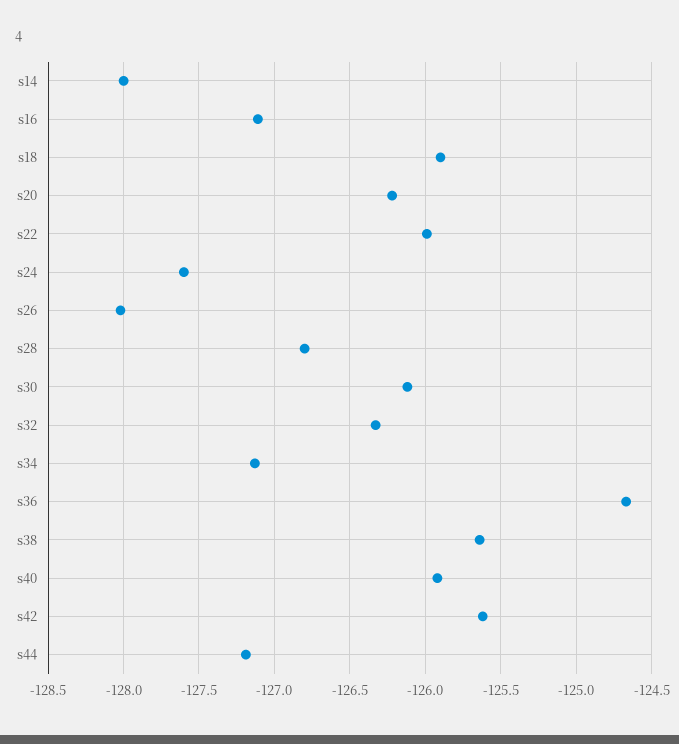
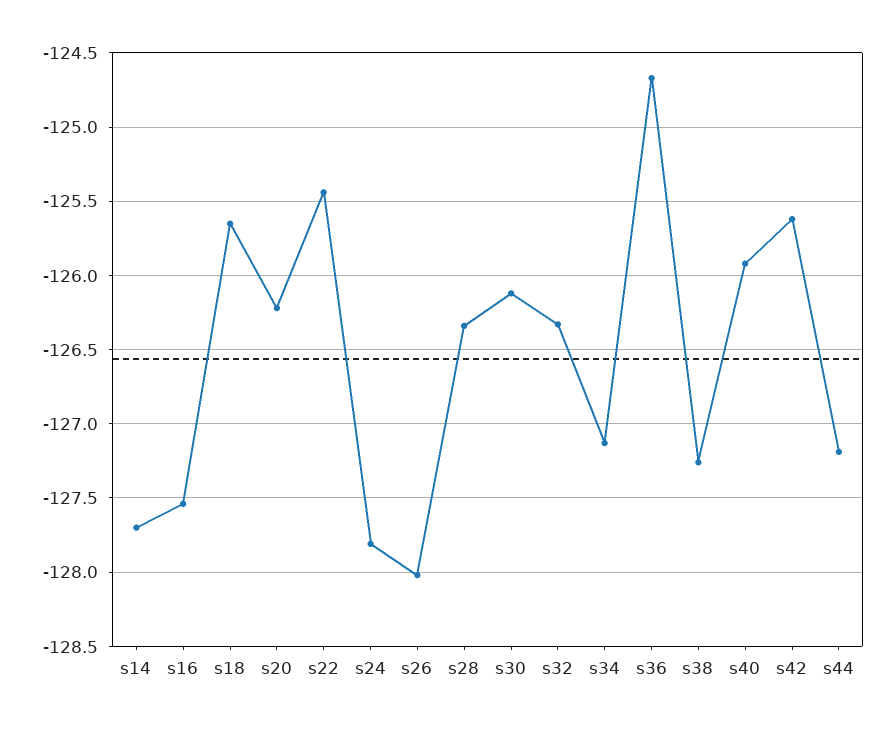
s14: -128 -> -127.7
s16: -127.1 -> -127.55
s18: -125.9 -> -125.65
s22: -126 -> -125.45
s24: -127.6 -> -127.8
s28: -126.8 -> -126.35
s38: -125.65 -> -127.25

